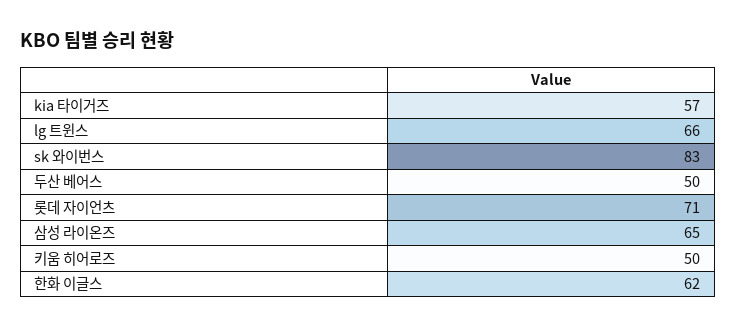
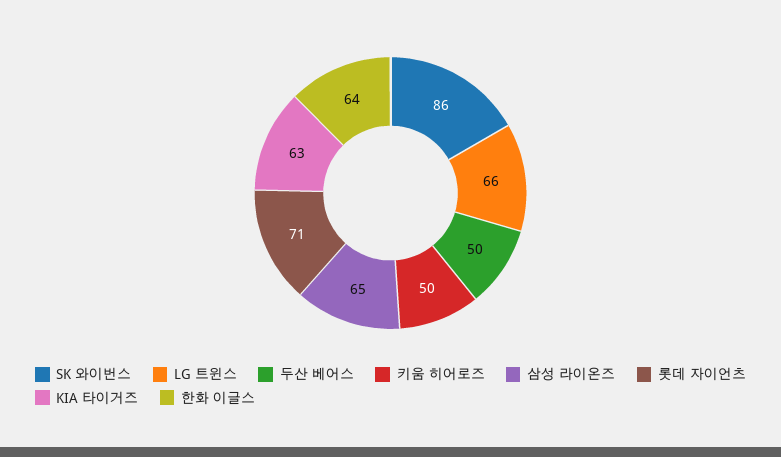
kia 타이거즈: 57 -> 63
sk 와이번스: 83 -> 86
한화 이글스: 62 -> 64

